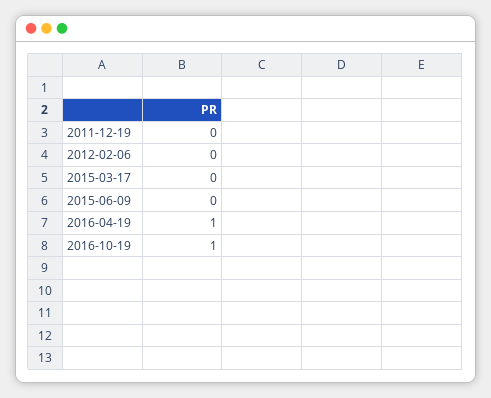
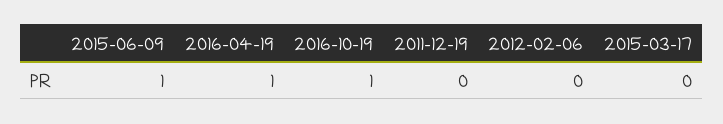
2015-06-09: 0 -> 1

